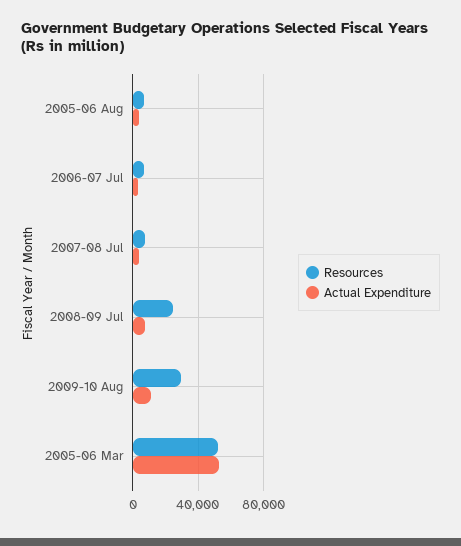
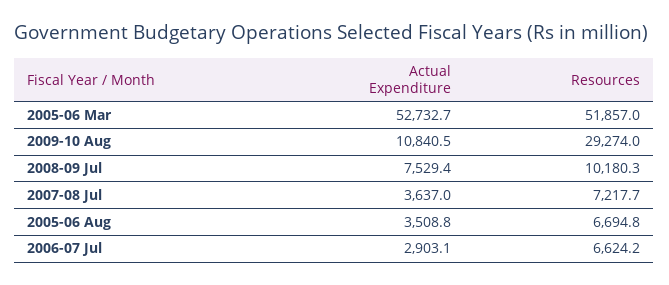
Resources, 2008-09 Jul: 25000 -> 10180.3

